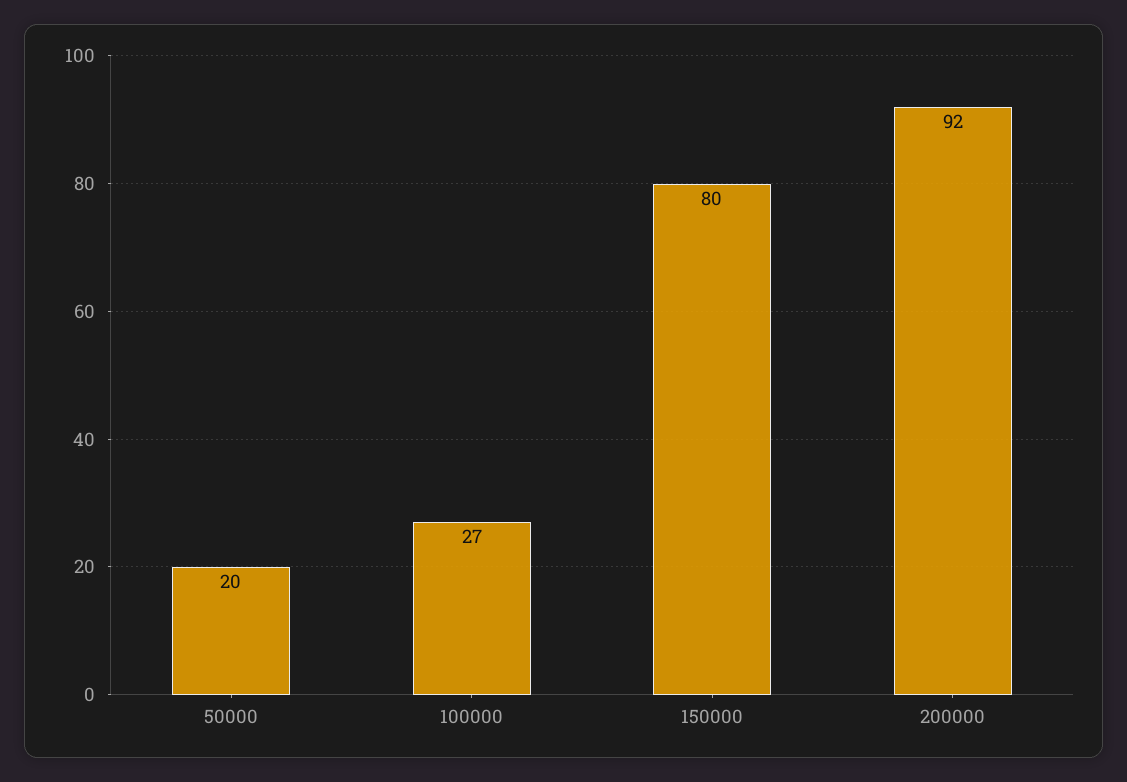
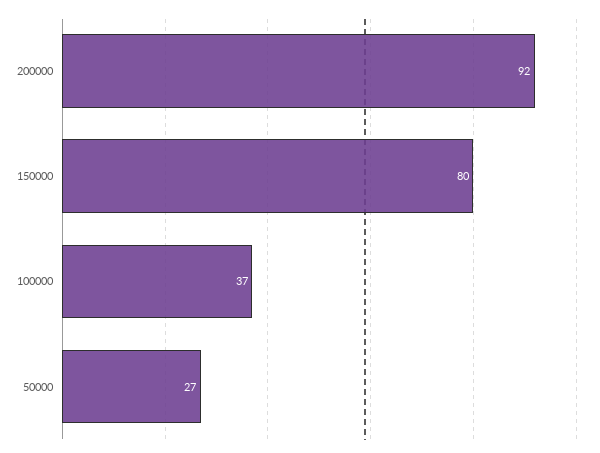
50000: 20 -> 27
100000: 27 -> 37

